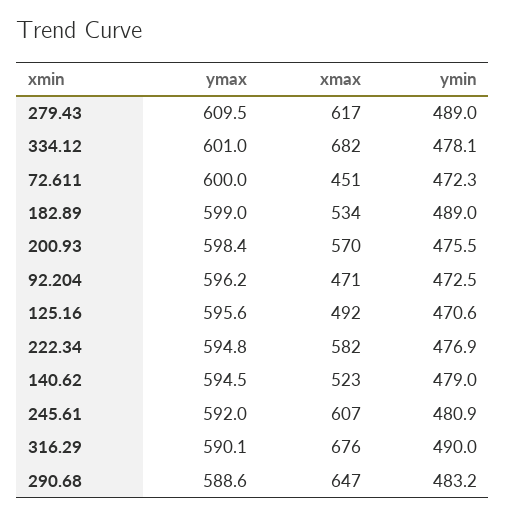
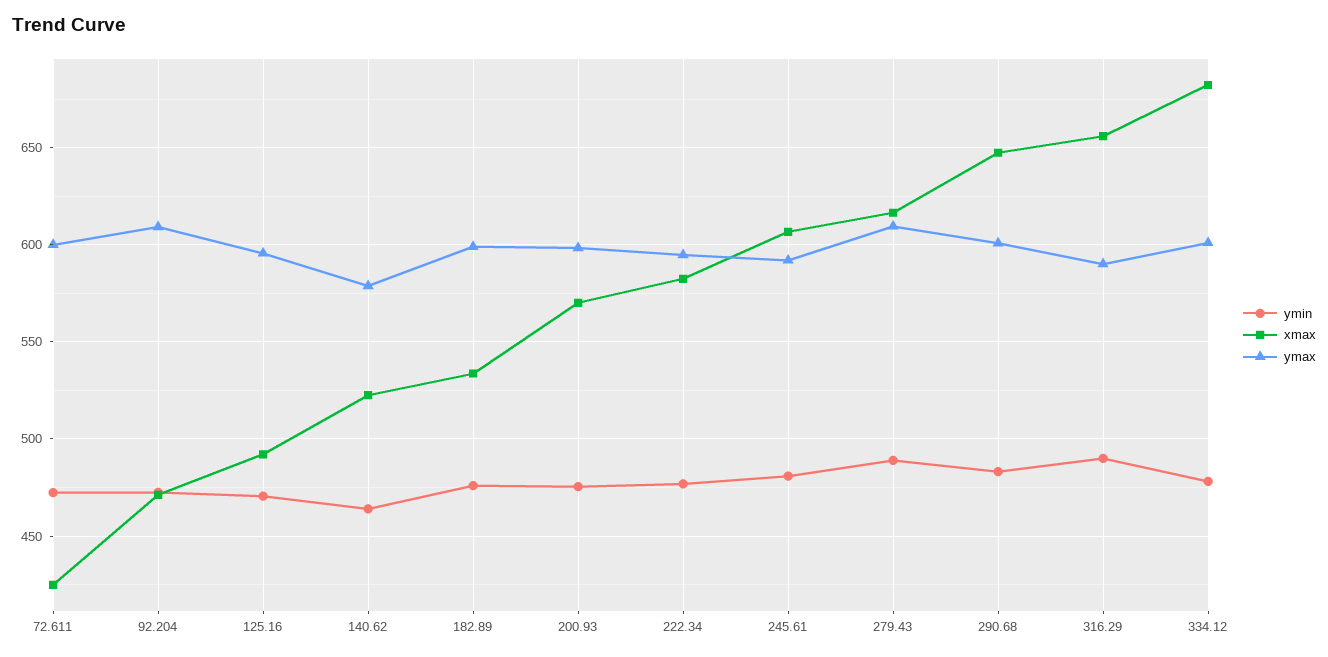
xmax, 72.611: 451 -> 425
ymin, 182.89: 489 -> 475
ymax, 92.204: 596.2 -> 610
ymax, 140.62: 594.5 -> 580
ymin, 140.62: 479 -> 465
xmax, 316.29: 676 -> 655
ymax, 290.68: 588.6 -> 600

